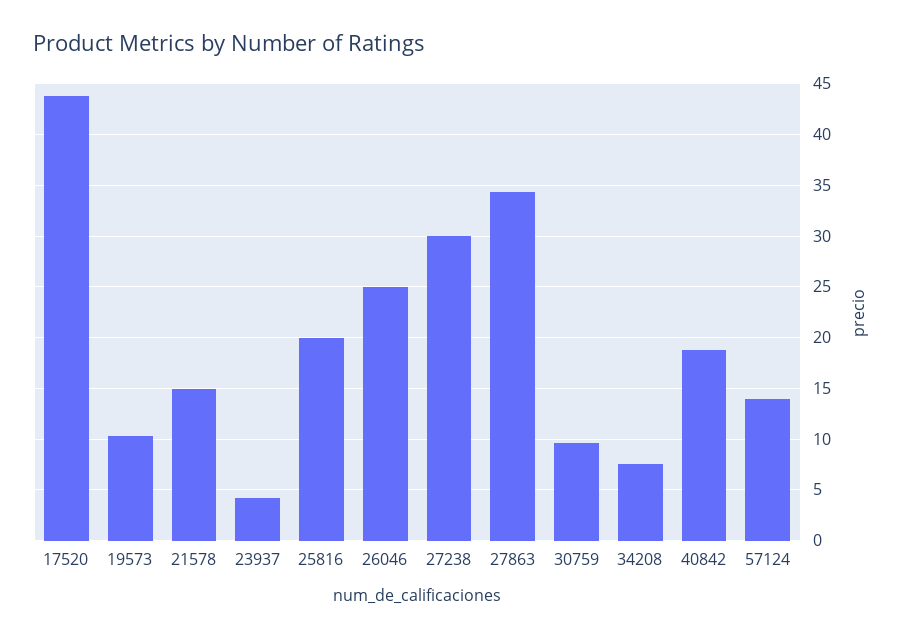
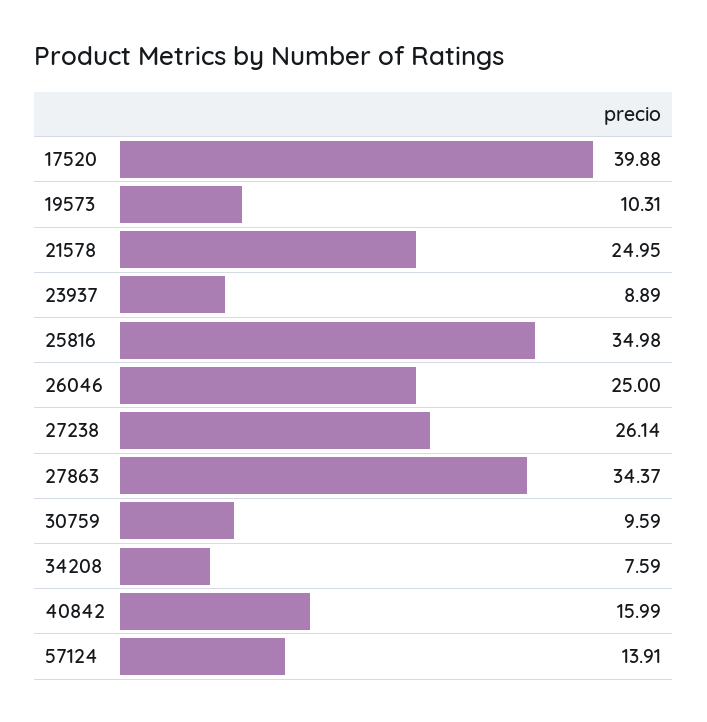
17520: 44 -> 39.88
21578: 15 -> 24.95
23937: 4 -> 8.89
25816: 20 -> 34.98
27238: 30 -> 26.14
40842: 19 -> 15.99

